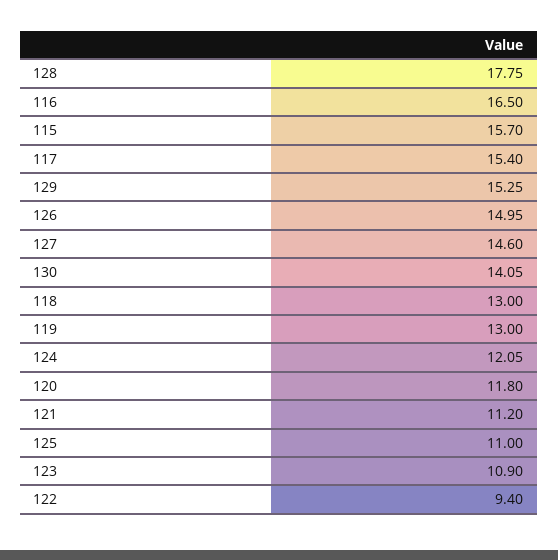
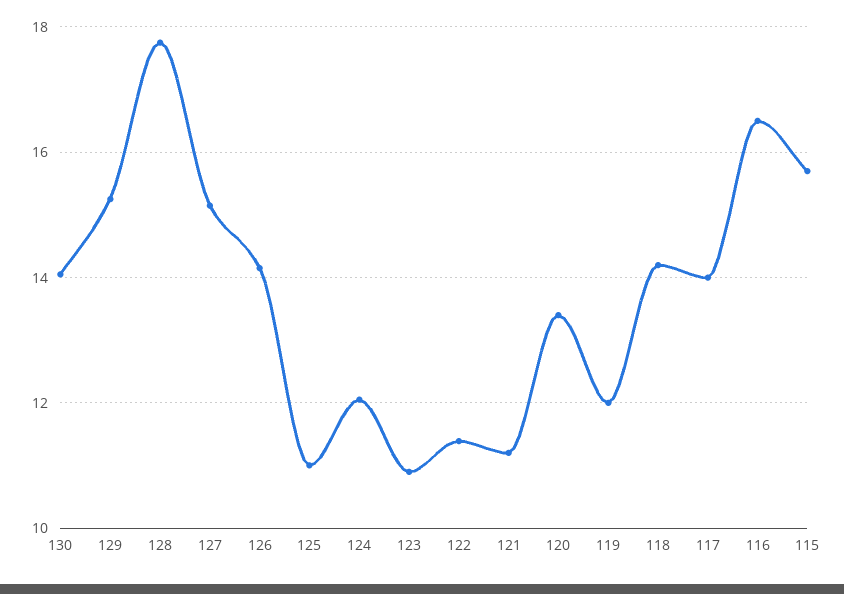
117: 15.4 -> 14
126: 14.95 -> 14.2
127: 14.6 -> 15.2
118: 13 -> 14.2
119: 13 -> 12
120: 11.8 -> 13.4
122: 9.4 -> 11.4

